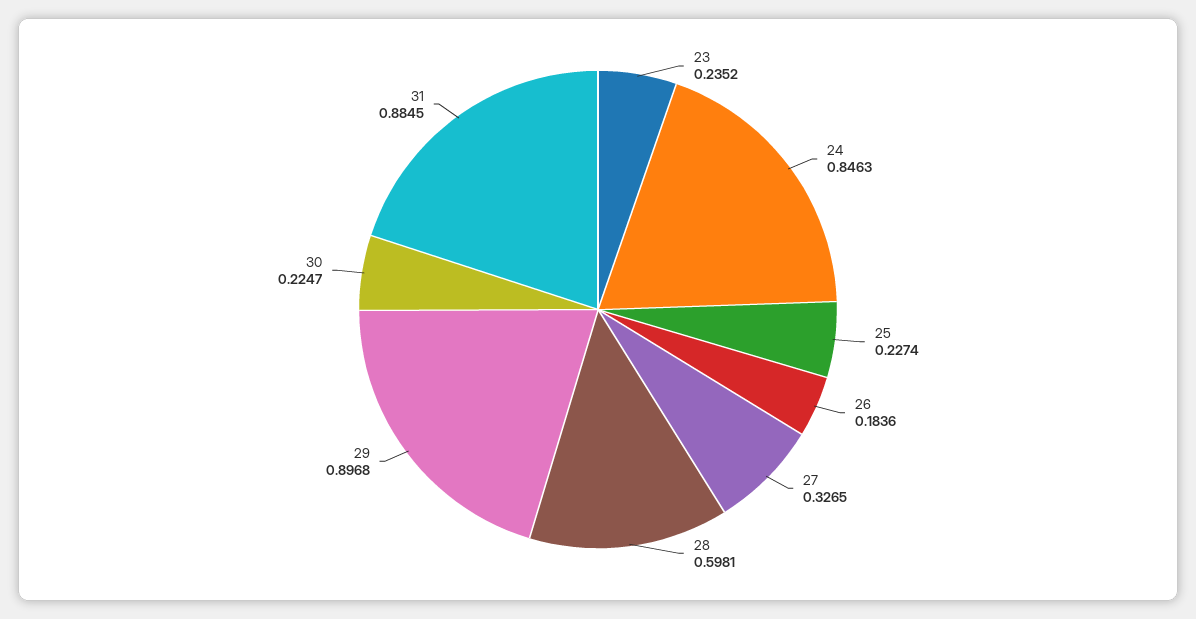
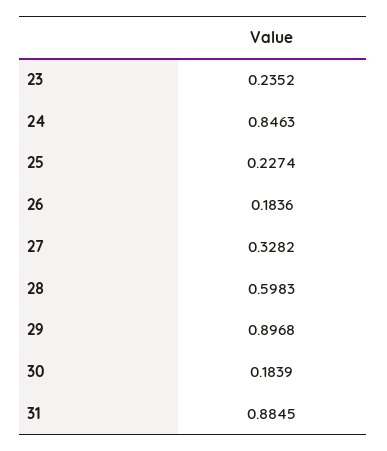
27: 0.3265 -> 0.3282
28: 0.5981 -> 0.5983
30: 0.2247 -> 0.1839

